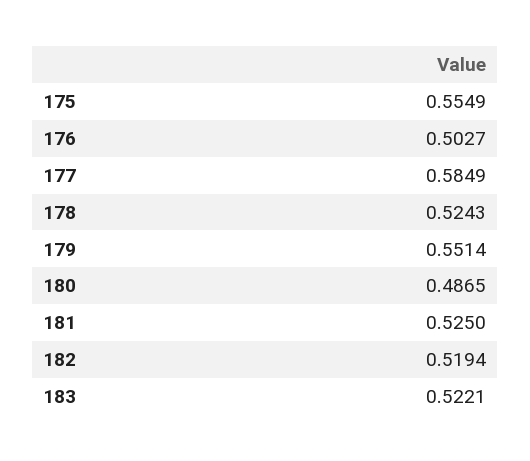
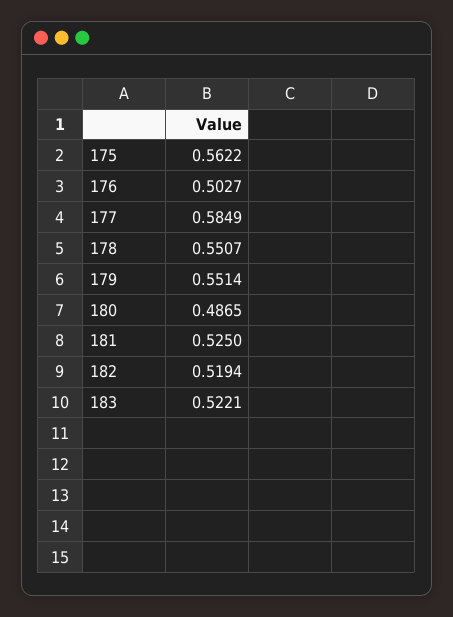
175: 0.5549 -> 0.5622
178: 0.5243 -> 0.5507

